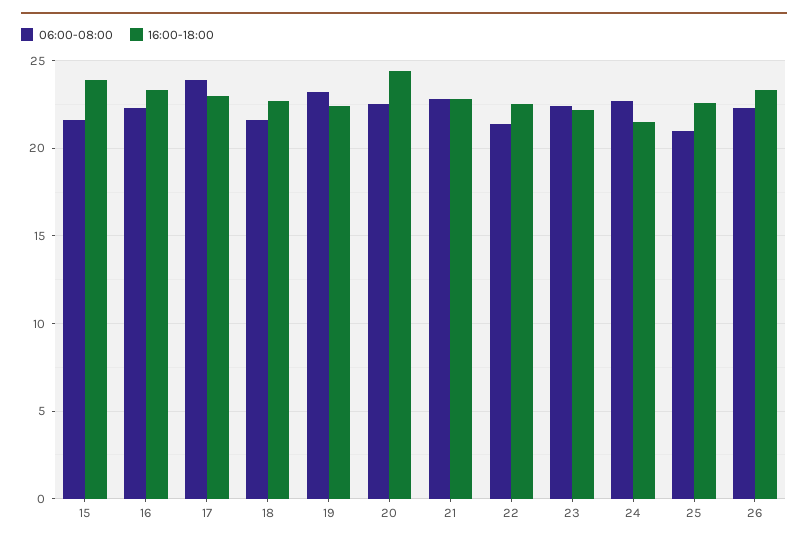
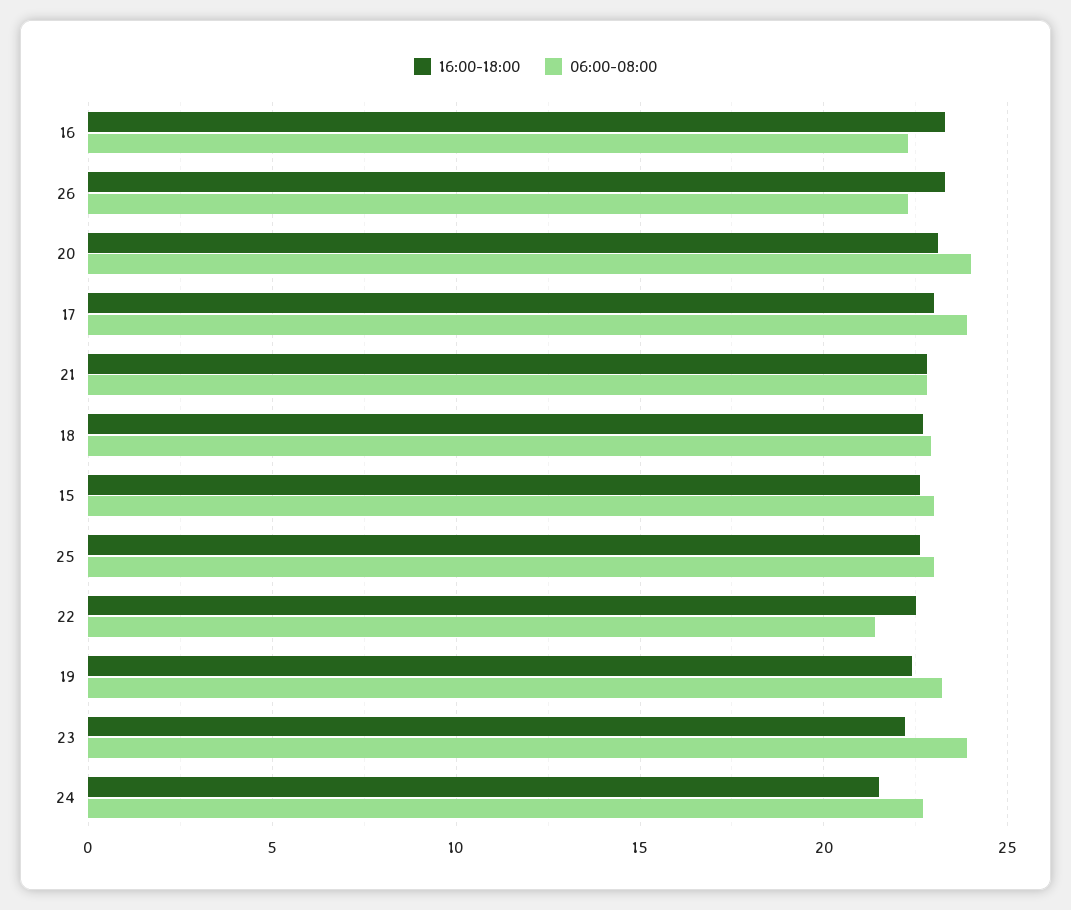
06:00-08:00, 15: 21.5 -> 23
16:00-18:00, 15: 24 -> 22.5
06:00-08:00, 18: 21.5 -> 23
06:00-08:00, 20: 22.5 -> 24
16:00-18:00, 20: 24.5 -> 23
06:00-08:00, 23: 22.5 -> 24
06:00-08:00, 25: 21 -> 23

